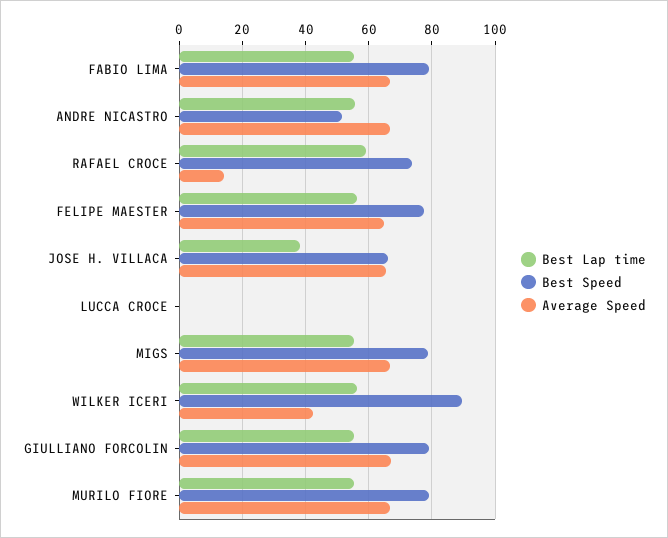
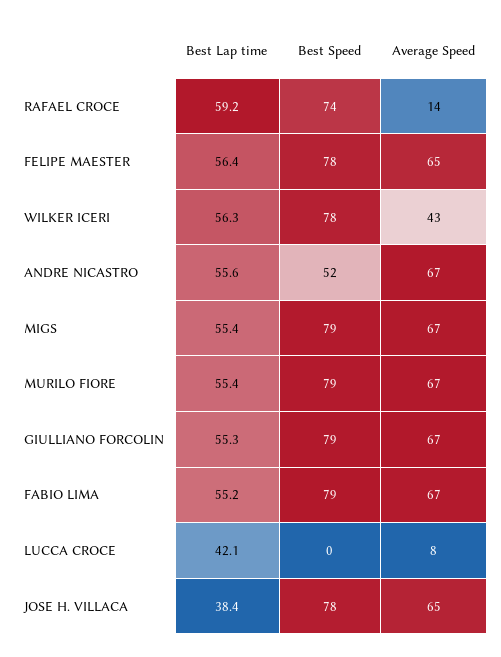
Best Speed, JOSE H. VILLACA: 66 -> 78
Best Lap time, LUCCA CROCE: 0 -> 42.1
Average Speed, LUCCA CROCE: 0 -> 8
Best Speed, WILKER ICERI: 90 -> 78

